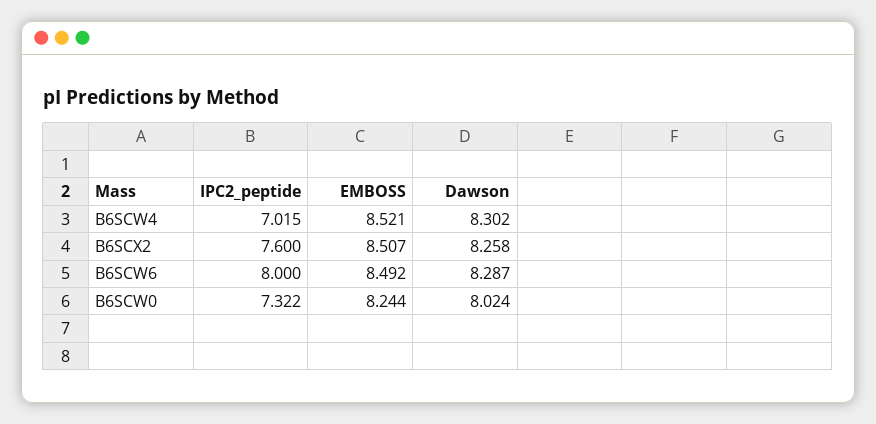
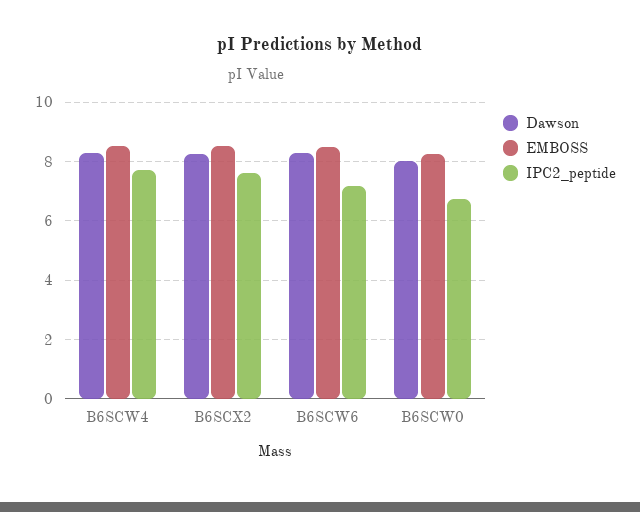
IPC2_peptide, B6SCW4: 7.015 -> 7.75
IPC2_peptide, B6SCW6: 8 -> 7.25
IPC2_peptide, B6SCW0: 7.322 -> 6.75

